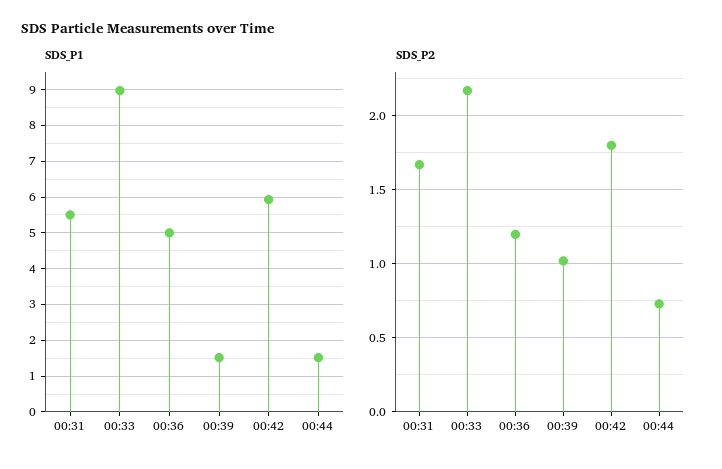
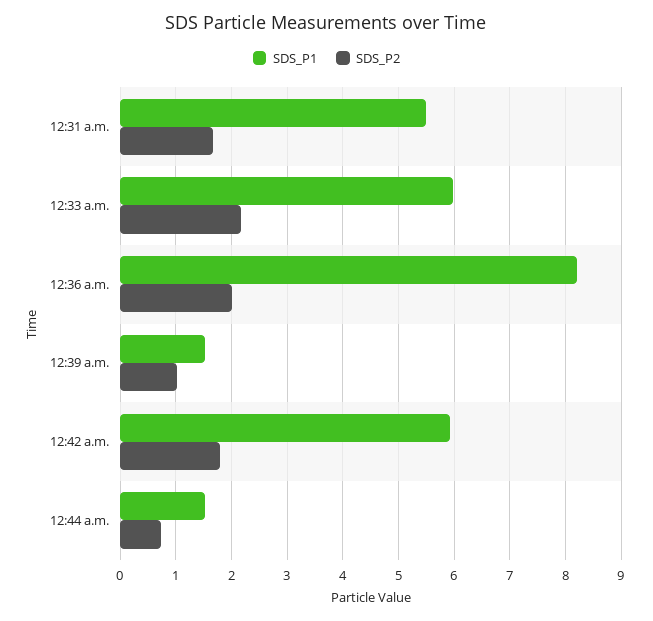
SDS_P1, 00:33: 9 -> 6
SDS_P1, 00:36: 5 -> 8.2
SDS_P2, 00:36: 1.2 -> 2

